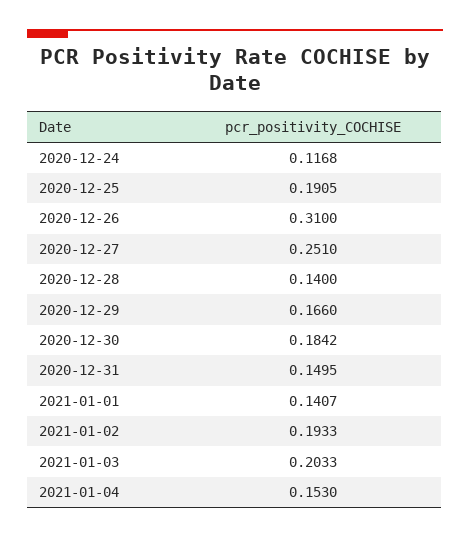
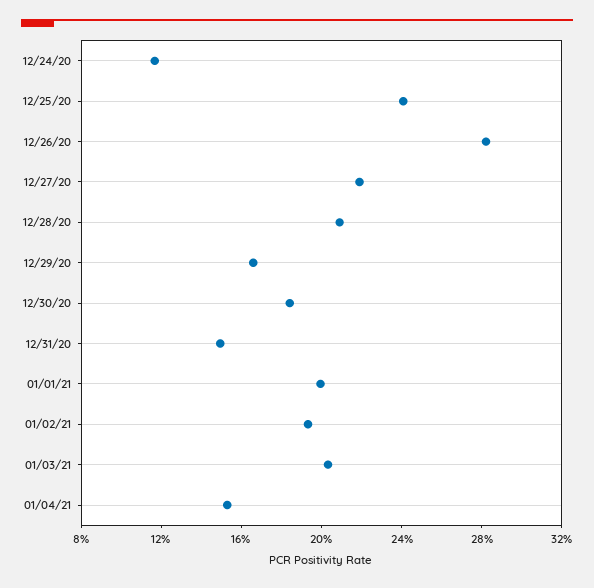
2020-12-25: 0.1905 -> 0.24
2020-12-26: 0.31 -> 0.28
2020-12-27: 0.251 -> 0.22
2020-12-28: 0.14 -> 0.21
2021-01-01: 0.1407 -> 0.2

